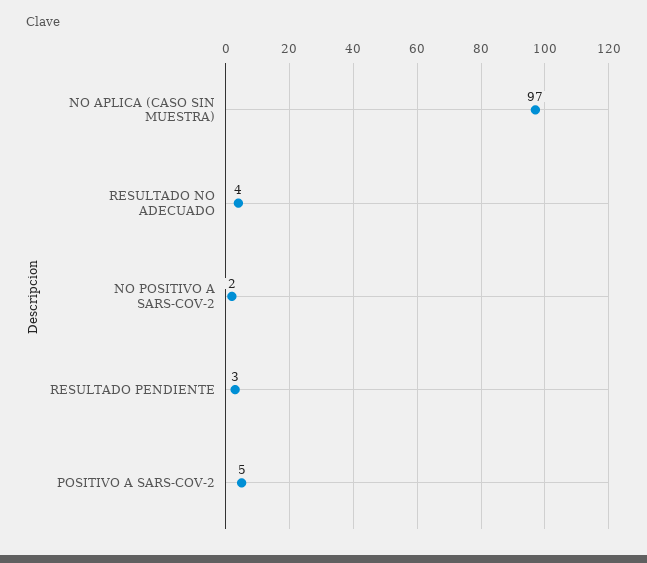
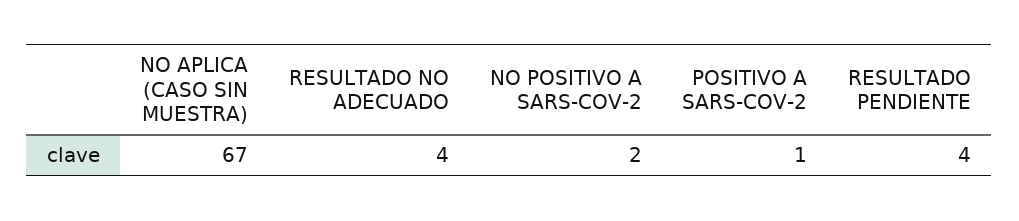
NO APLICA (CASO SIN MUESTRA): 97 -> 67
RESULTADO PENDIENTE: 3 -> 4
POSITIVO A SARS-COV-2: 5 -> 1

